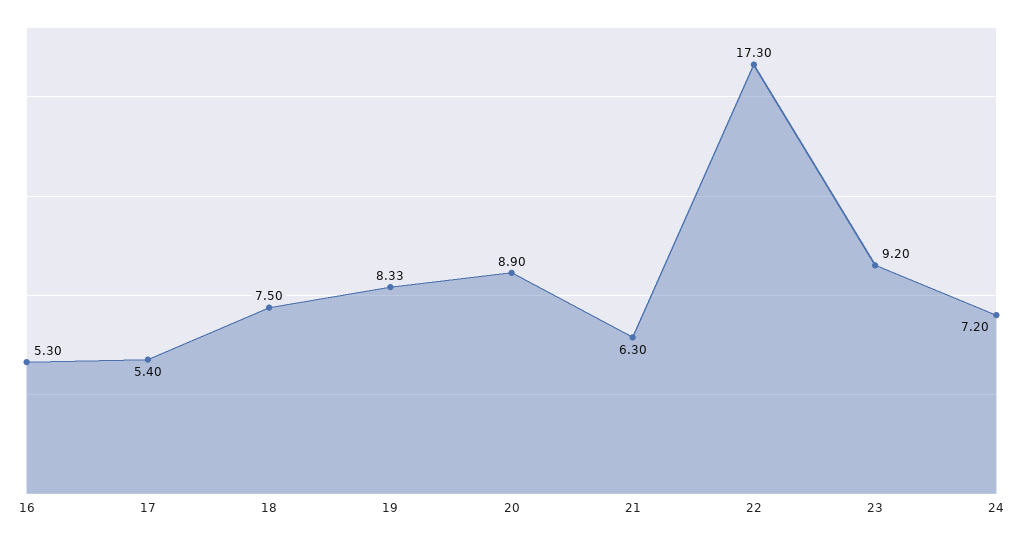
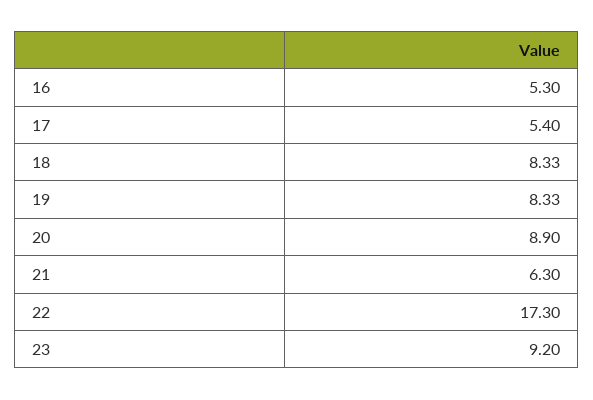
18: 7.5 -> 8.33
24: 7.2 -> none

